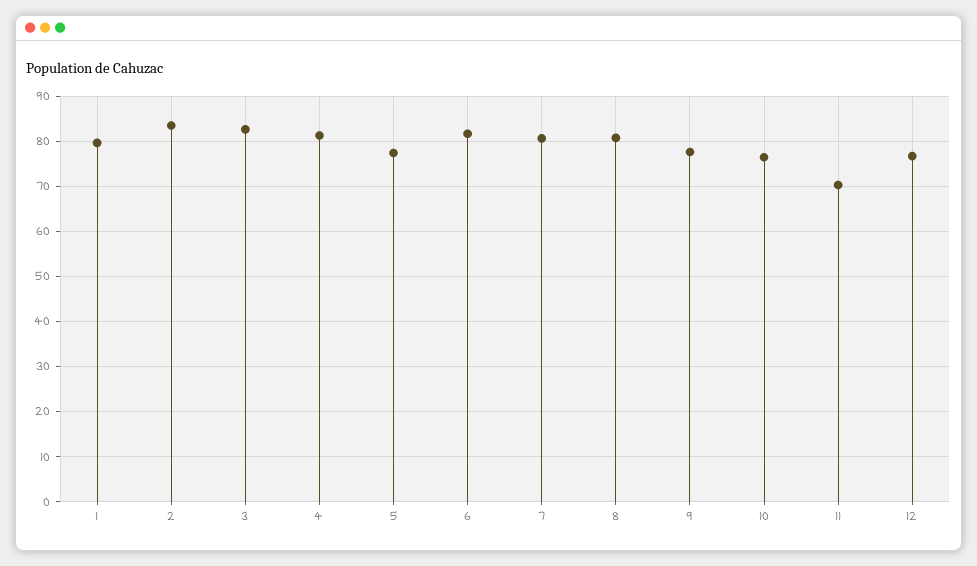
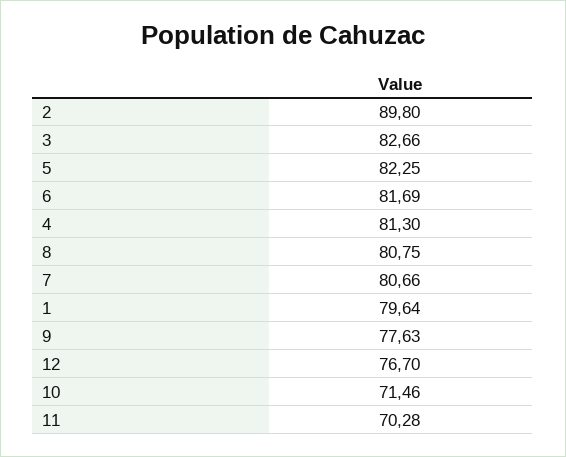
2: 84 -> 89.8
5: 78 -> 82.25
10: 76 -> 71.46

